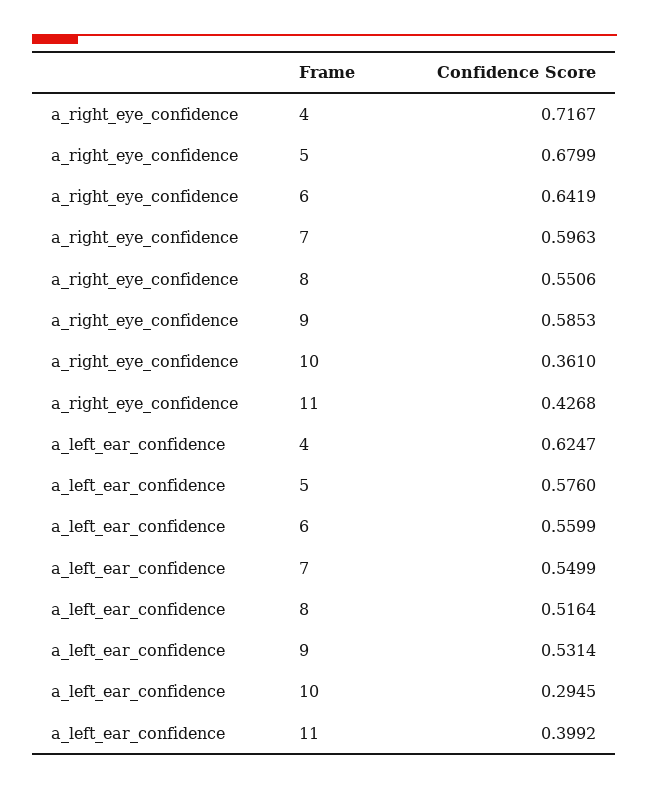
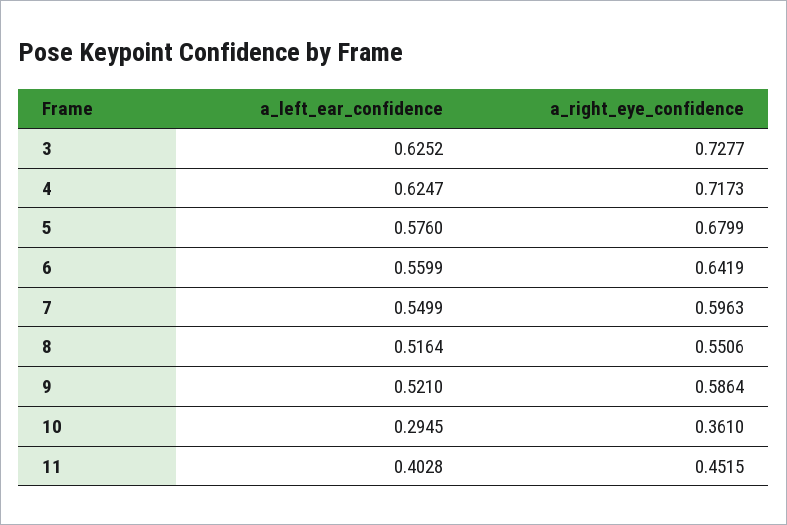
a_right_eye_confidence, 4: 0.7167 -> 0.7173
a_right_eye_confidence, 9: 0.5853 -> 0.5864
a_right_eye_confidence, 11: 0.4268 -> 0.4515
a_left_ear_confidence, 9: 0.5314 -> 0.521
a_left_ear_confidence, 11: 0.3992 -> 0.4028
a_left_ear_confidence, 3: none -> 0.6252
a_right_eye_confidence, 3: none -> 0.7277

